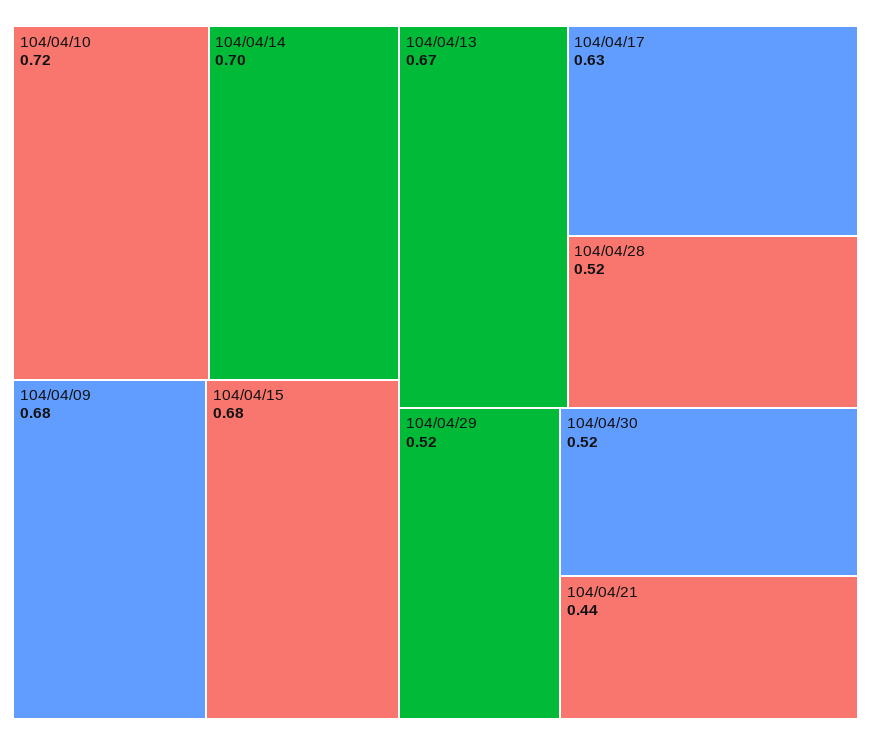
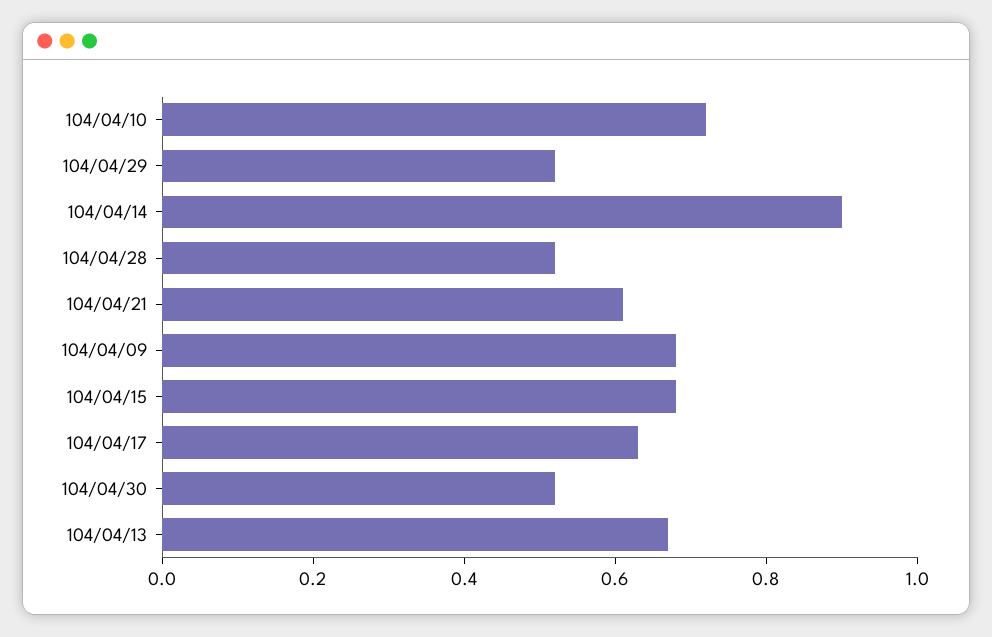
104/04/14: 0.7 -> 0.9
104/04/21: 0.44 -> 0.6

